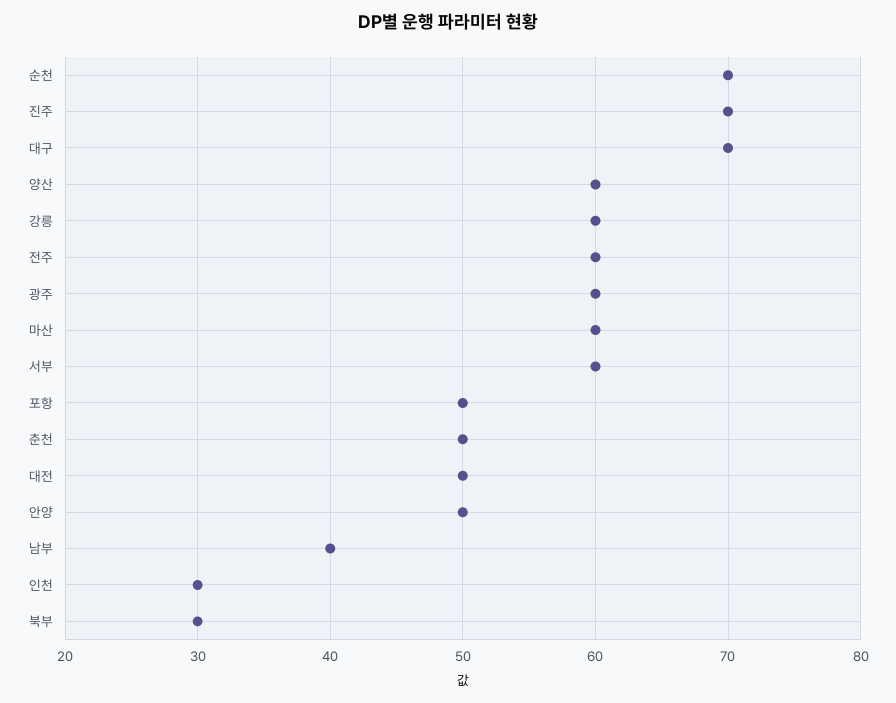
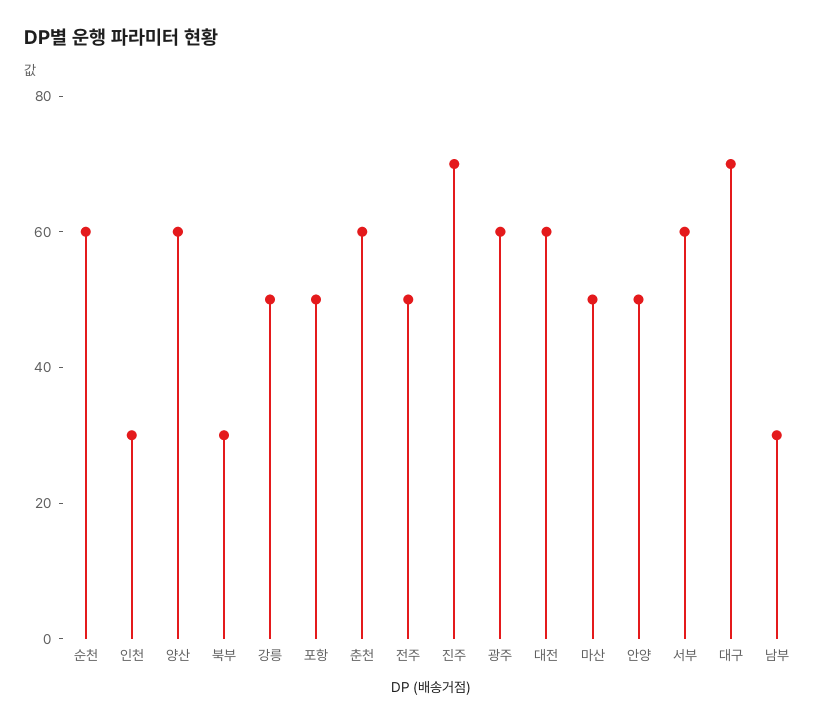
순천: 70 -> 60
강릉: 60 -> 50
전주: 60 -> 50
마산: 60 -> 50
춘천: 50 -> 60
대전: 50 -> 60
남부: 40 -> 30

